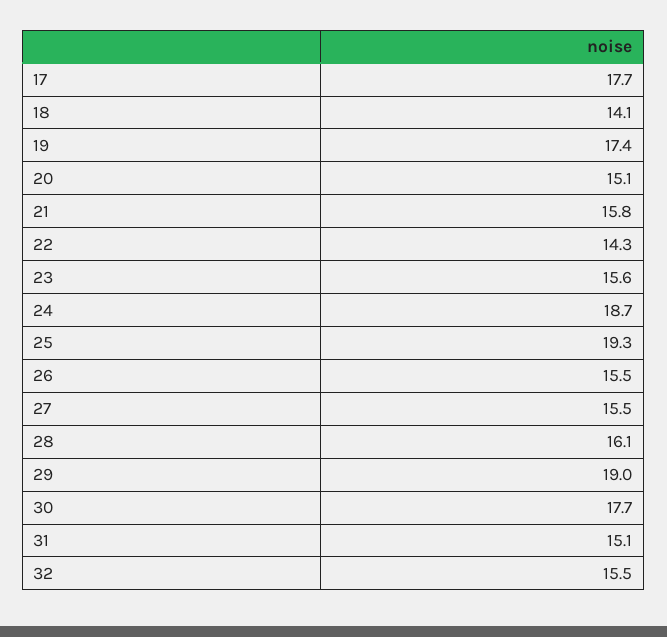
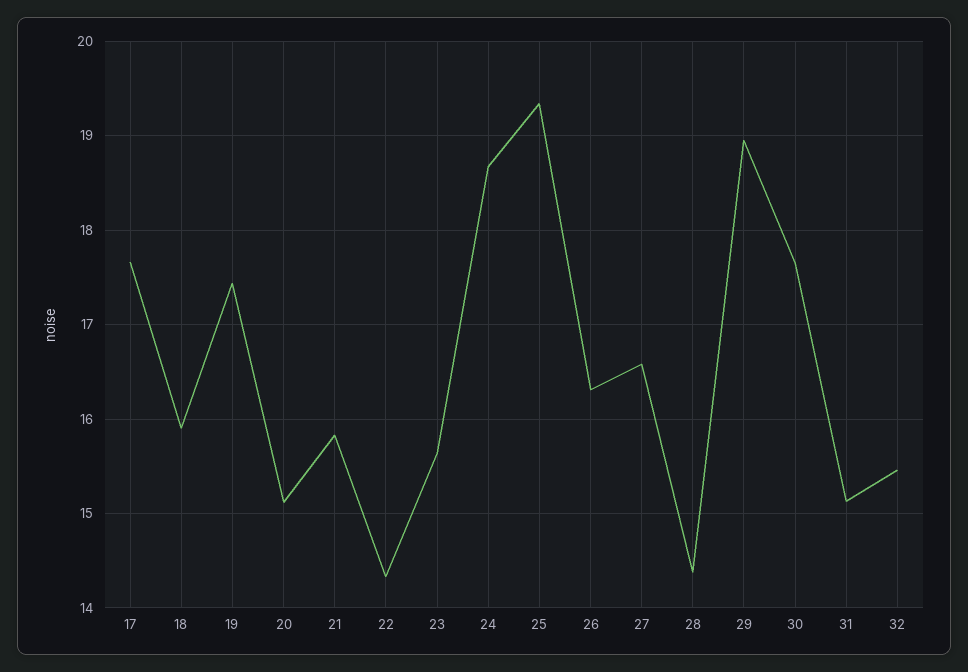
18: 14.1 -> 15.9
26: 15.5 -> 16.3
27: 15.5 -> 16.6
28: 16.1 -> 14.4

